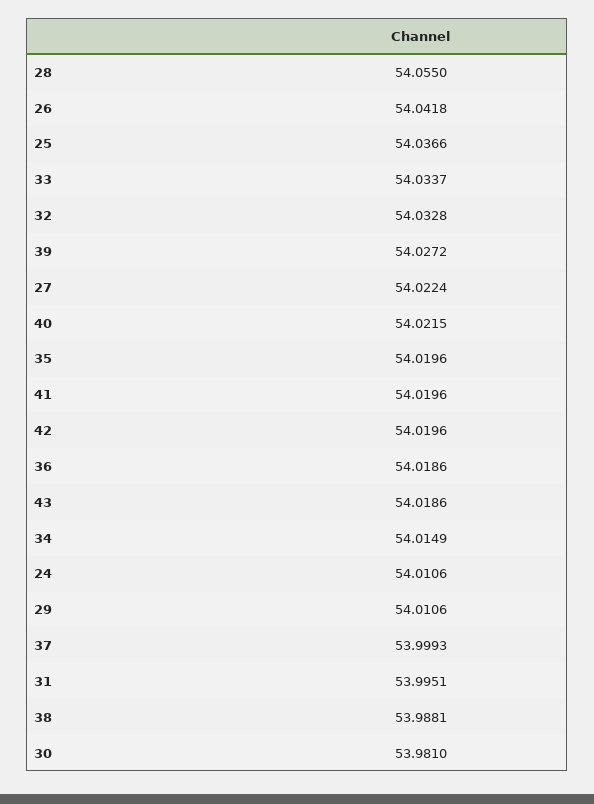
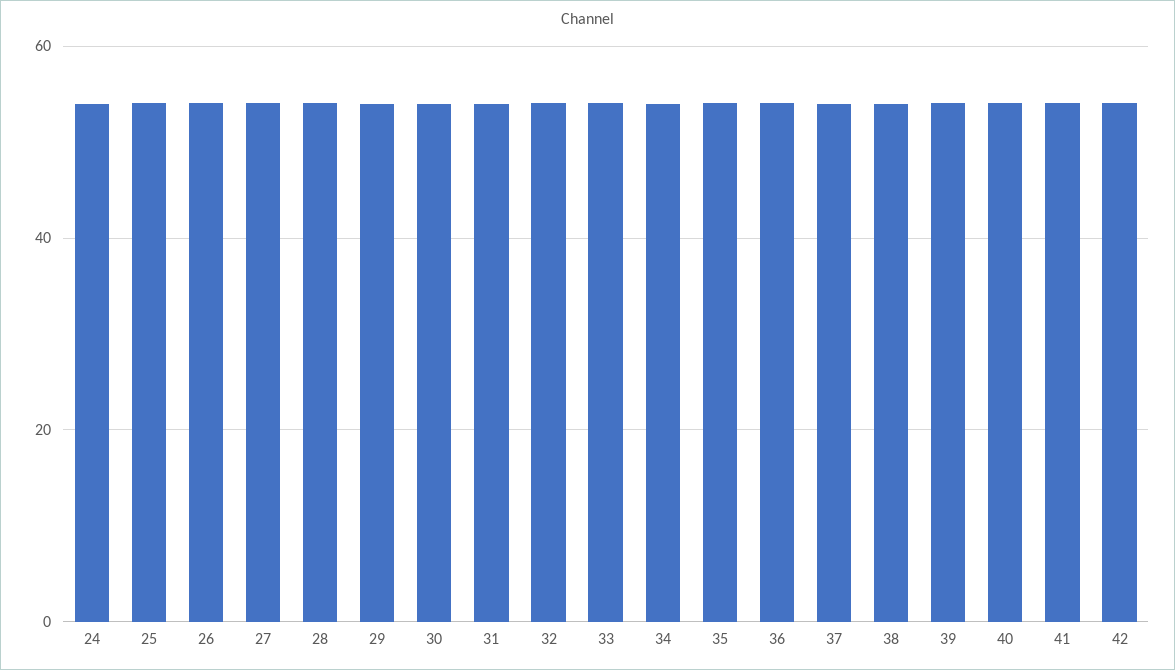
43: 54.0186 -> none

